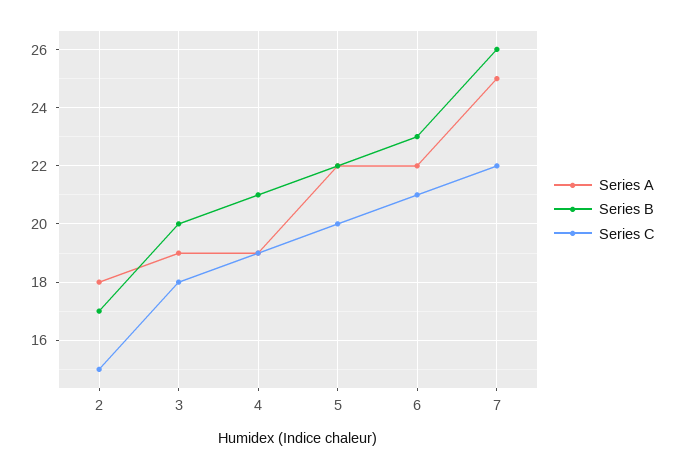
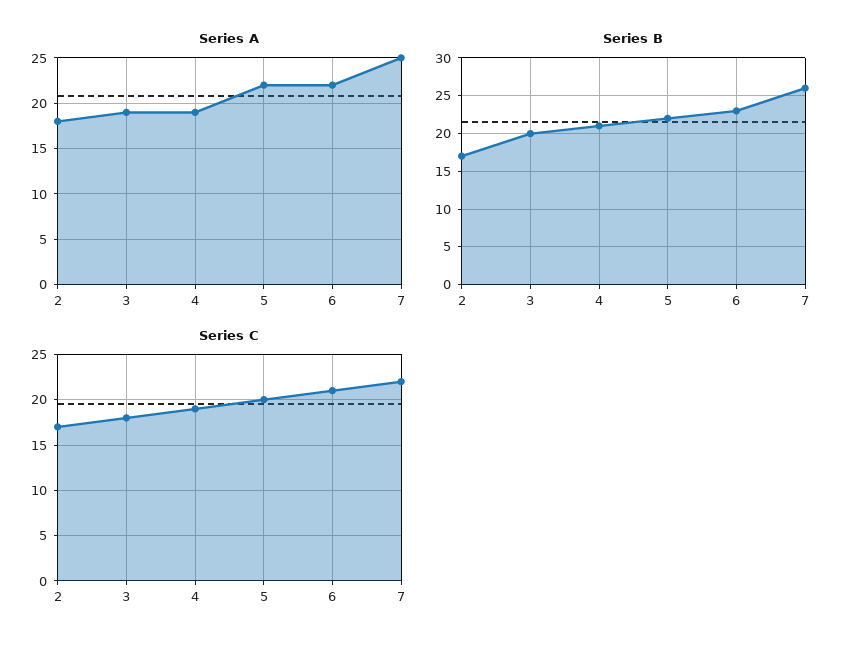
Series C, 2: 15 -> 17

